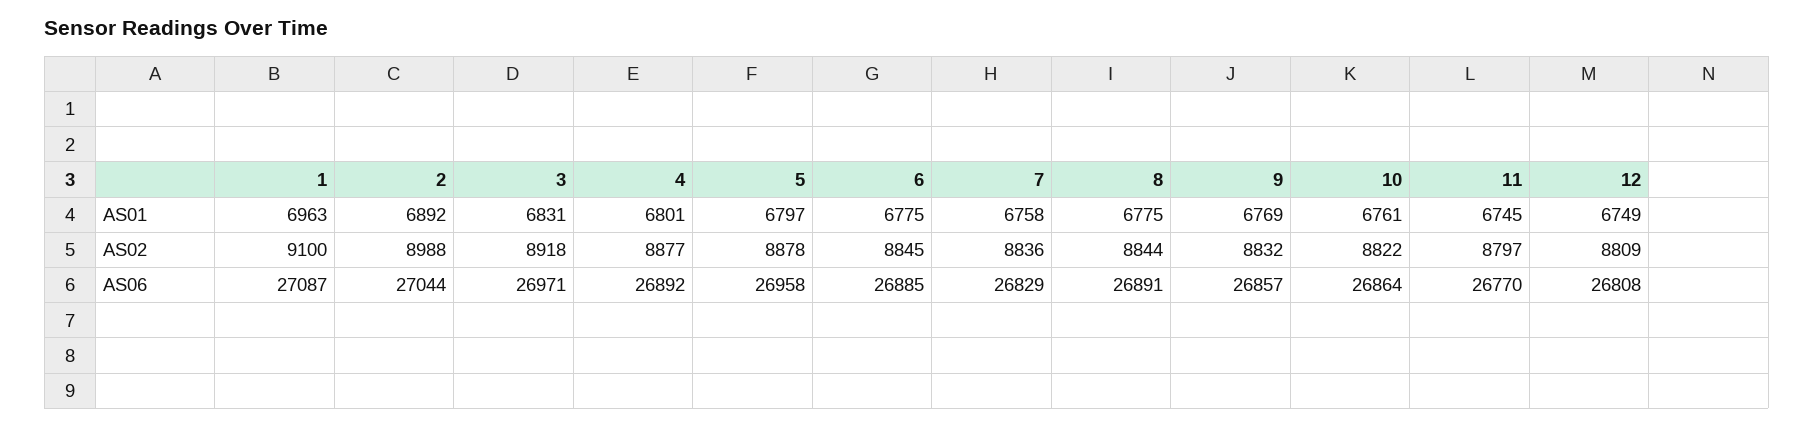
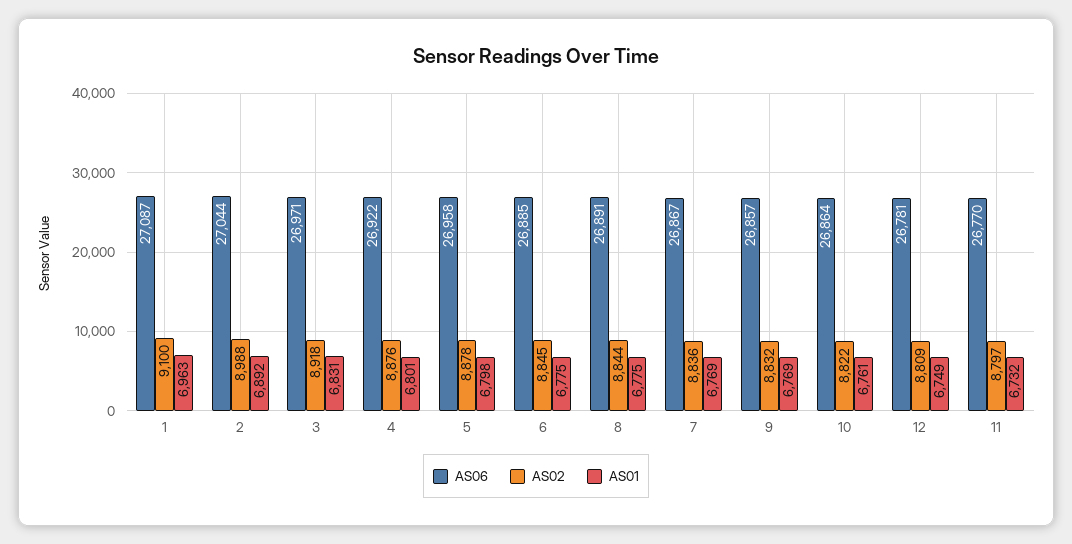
AS01, 5: 6797 -> 6798
AS01, 7: 6758 -> 6769
AS01, 11: 6745 -> 6732
AS02, 4: 8877 -> 8876
AS06, 4: 26892 -> 26922
AS06, 7: 26829 -> 26867
AS06, 12: 26808 -> 26781

